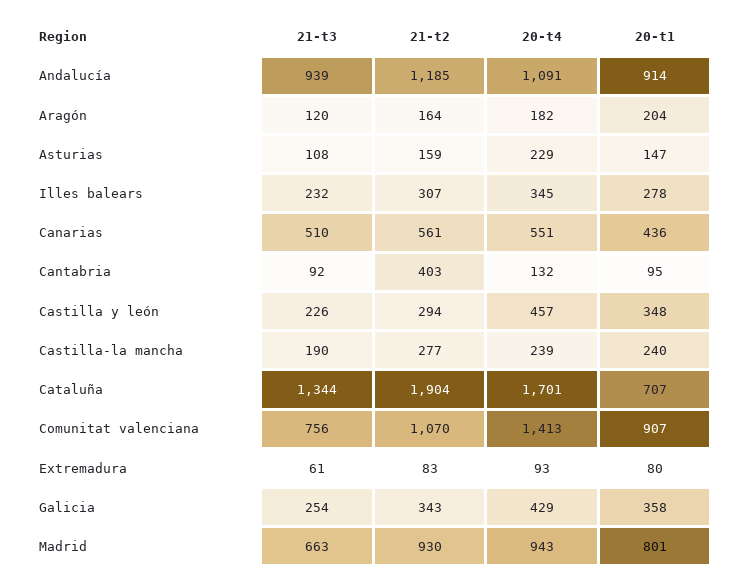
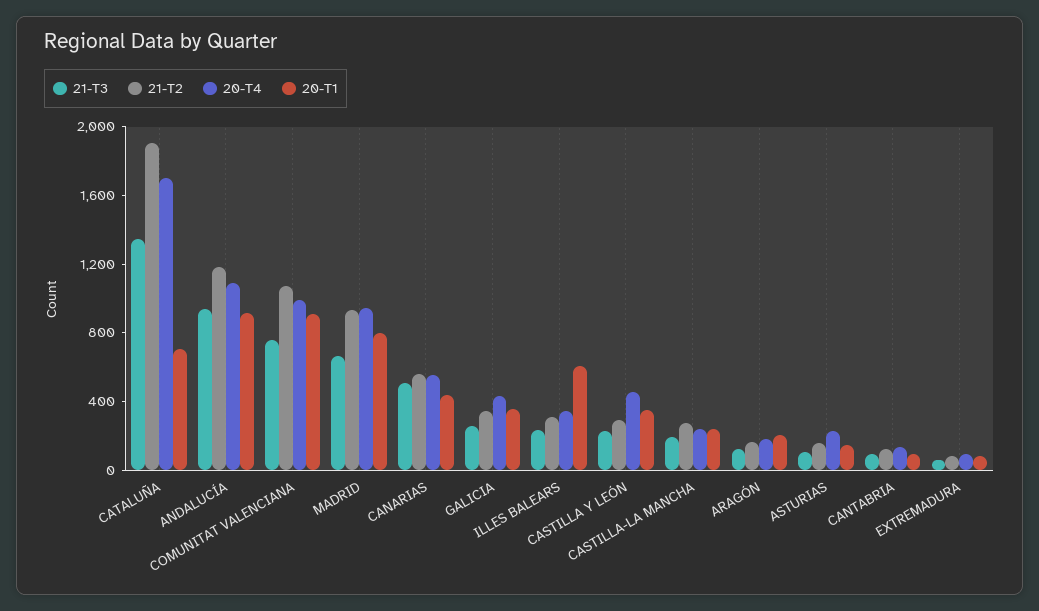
20-t1, Illes balears: 278 -> 600
21-t2, Cantabria: 403 -> 100
20-t4, Comunitat valenciana: 1413 -> 1000

